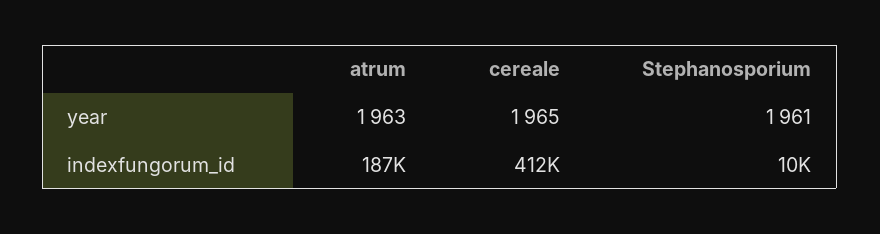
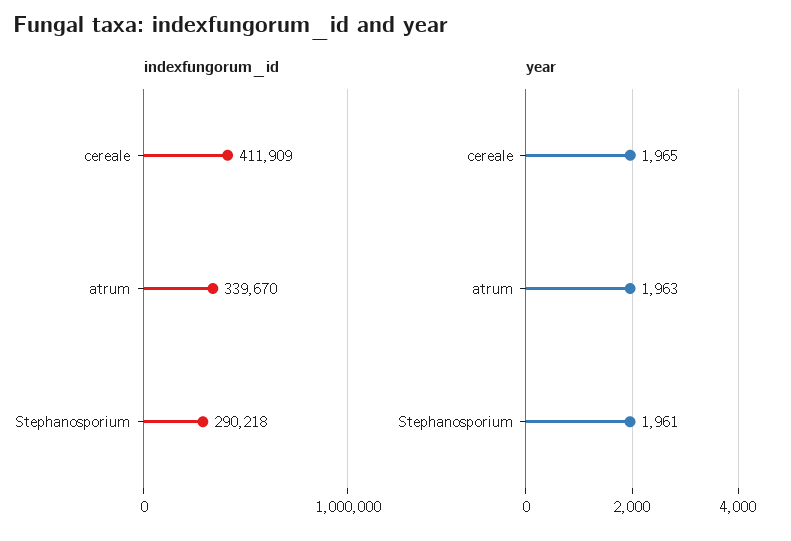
indexfungorum_id, atrum: 187000 -> 339670
indexfungorum_id, Stephanosporium: 10000 -> 290218

